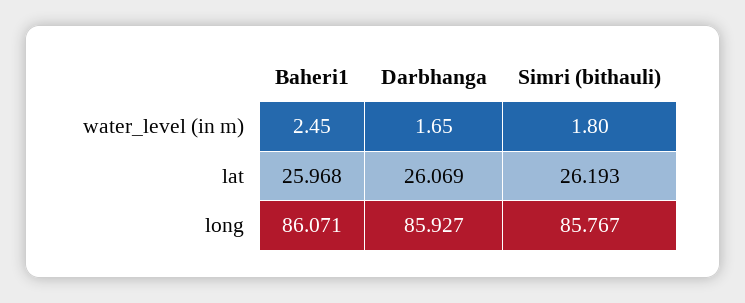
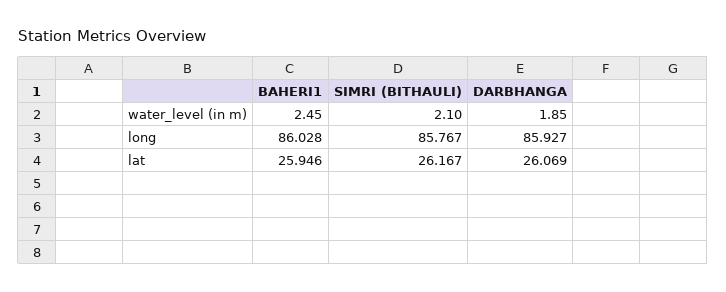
Darbhanga, water_level (in m): 1.65 -> 1.85
Simri (bithauli), water_level (in m): 1.8 -> 2.1
Baheri1, lat: 25.968 -> 25.946
Simri (bithauli), lat: 26.193 -> 26.167
Baheri1, long: 86.071 -> 86.028

